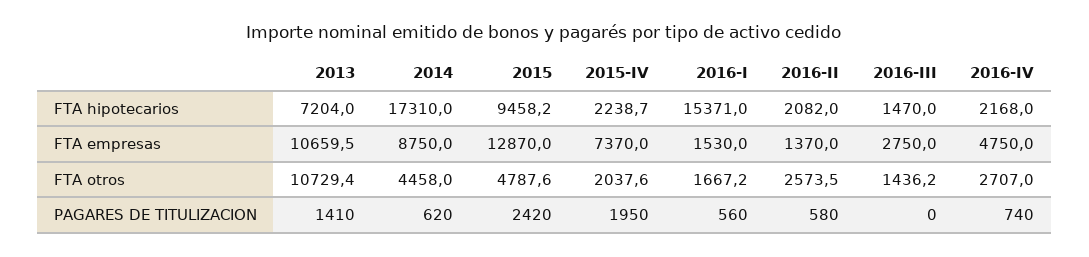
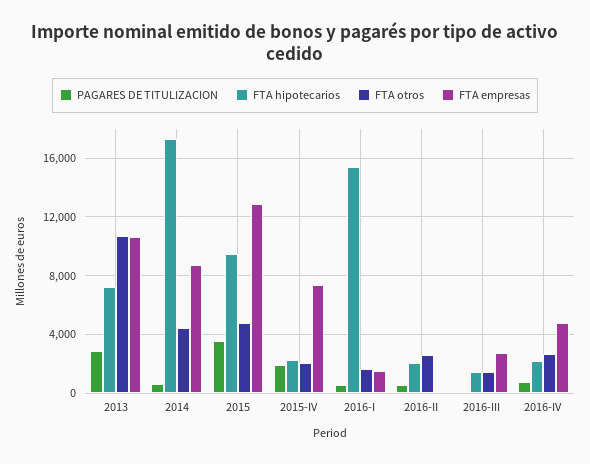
FTA empresas, 2016-II: 1370 -> 0
PAGARES DE TITULIZACION, 2013: 1410 -> 3000
PAGARES DE TITULIZACION, 2015: 2420 -> 3500

